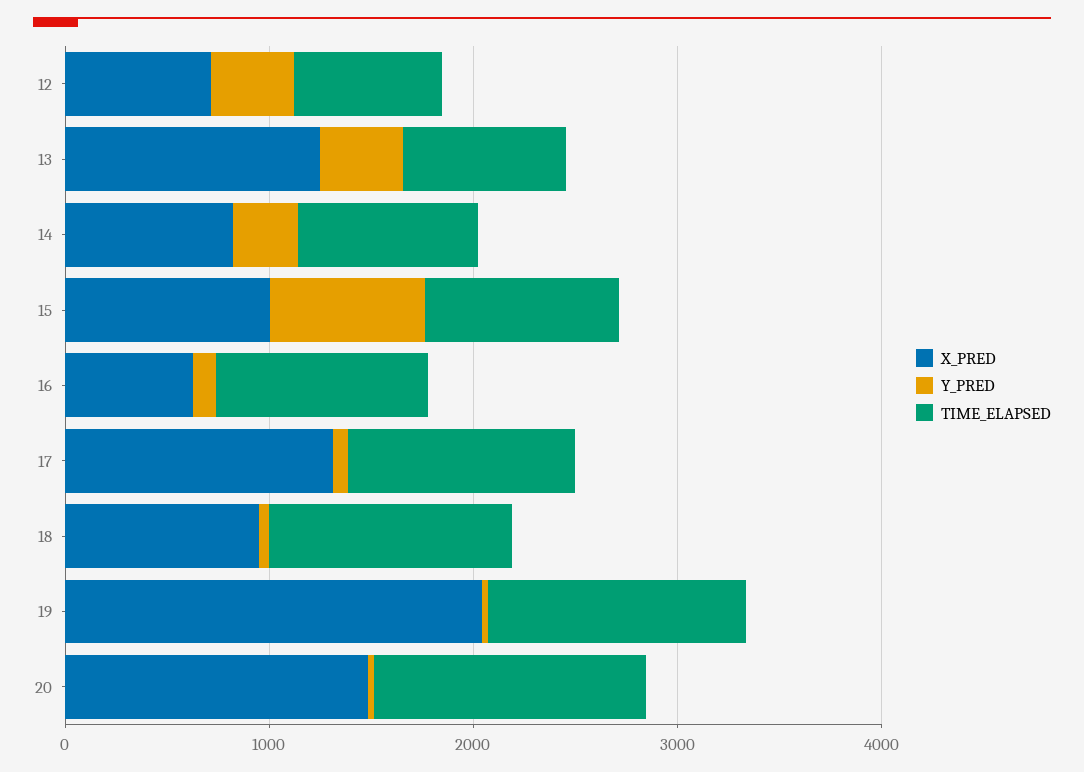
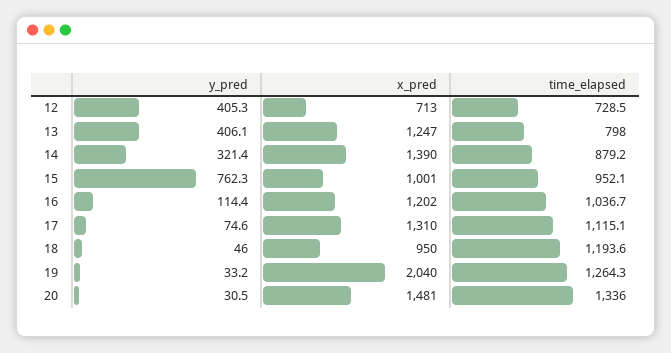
X_PRED, 14: 800 -> 1390
X_PRED, 16: 600 -> 1202

